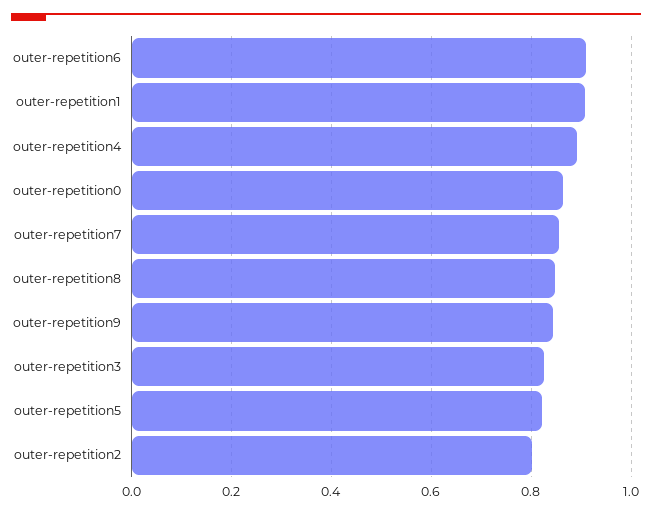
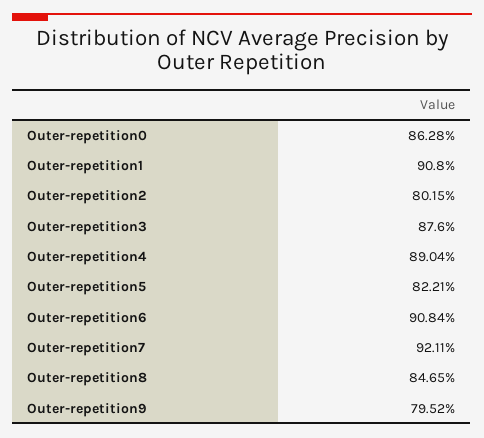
outer-repetition7: 0.86 -> 0.9211
outer-repetition9: 0.84 -> 0.7952
outer-repetition3: 0.82 -> 0.876

